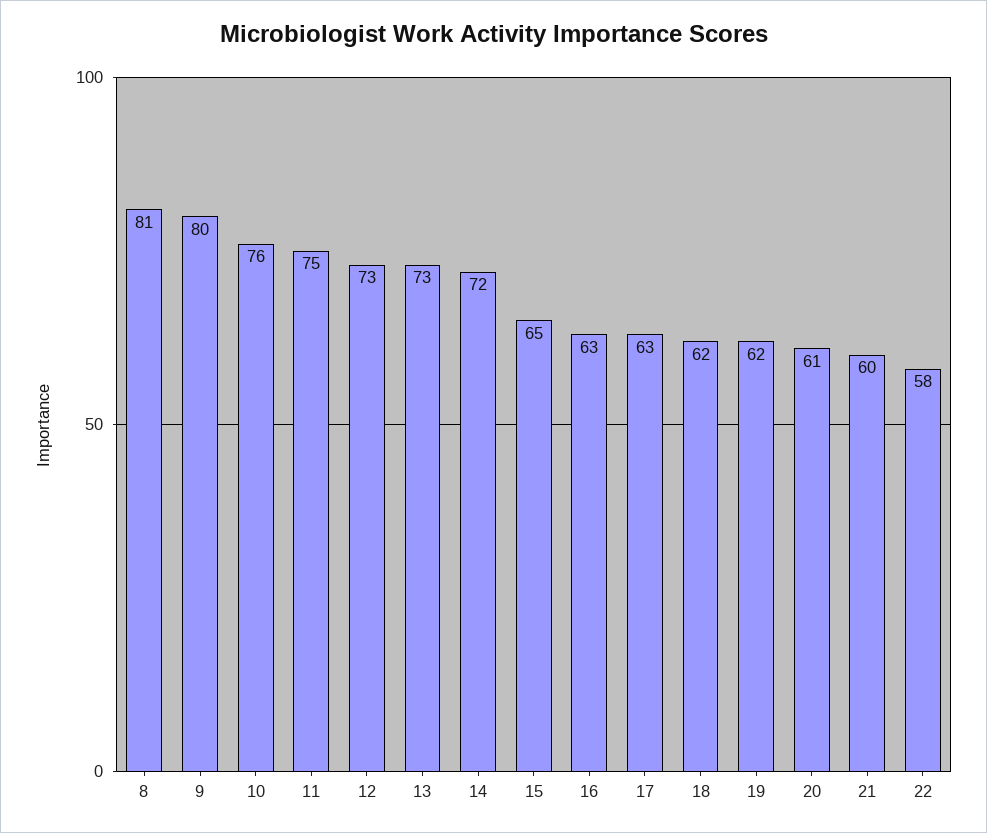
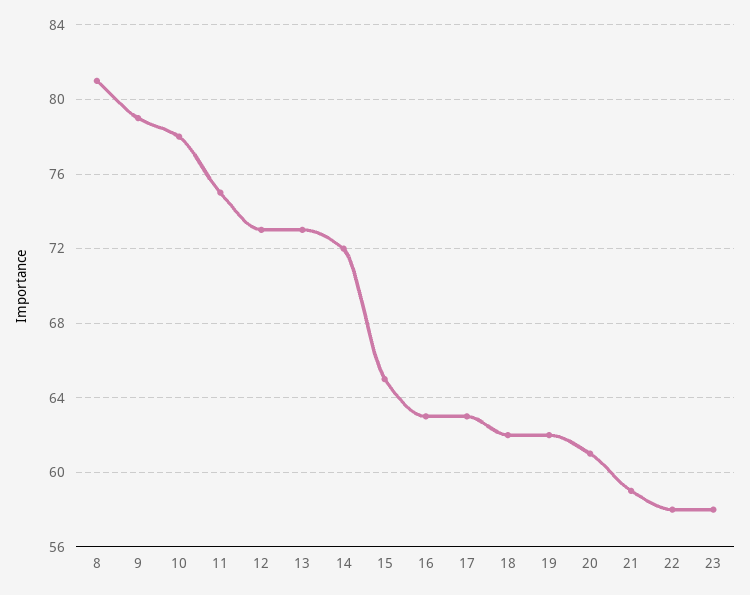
9: 80 -> 79
10: 76 -> 78
21: 60 -> 59
23: none -> 58

